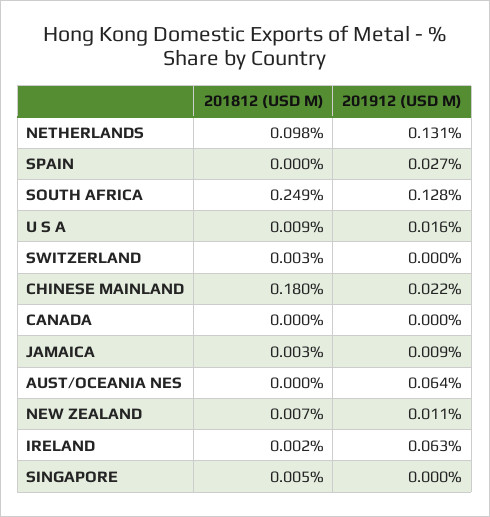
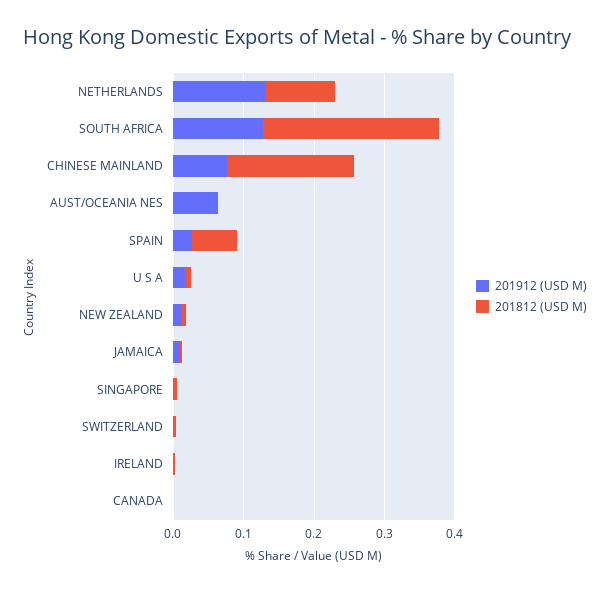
201812 (USD M), SPAIN: 0 -> 0.06
201912 (USD M), CHINESE MAINLAND: 0.022 -> 0.08
201912 (USD M), IRELAND: 0.063 -> 0

